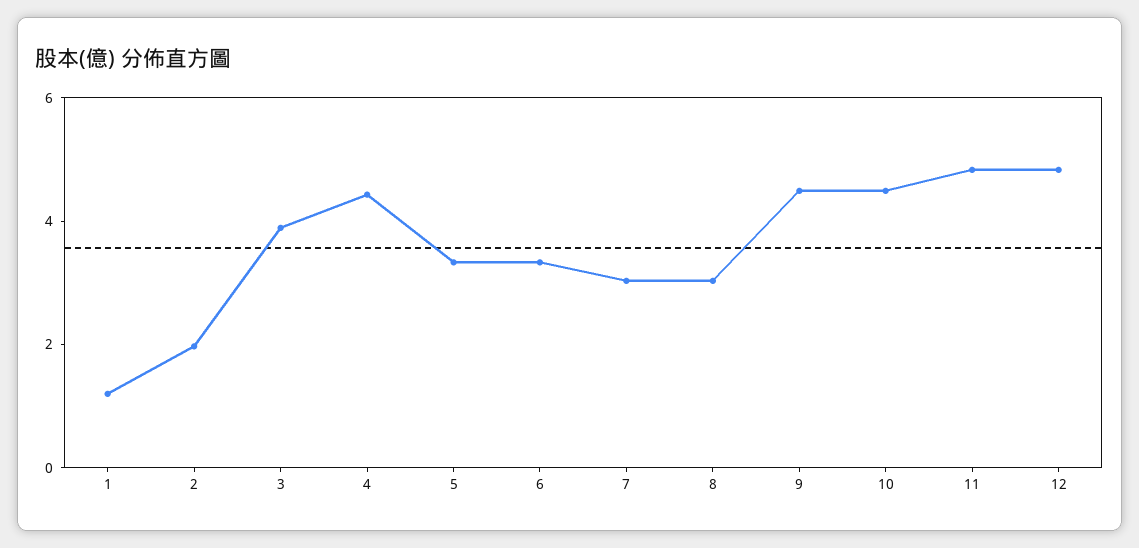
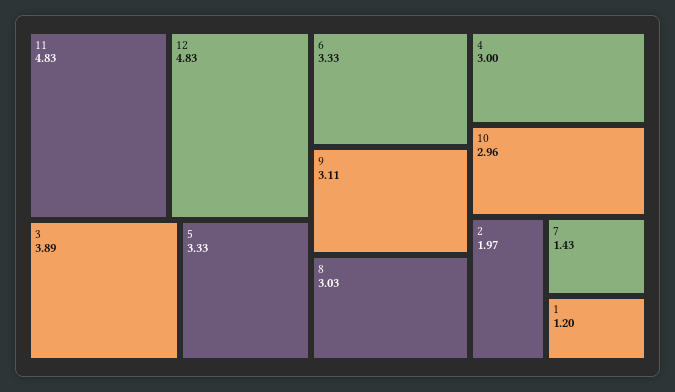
4: 4.5 -> 3
7: 3 -> 1.43
9: 4.5 -> 3.11
10: 4.5 -> 2.96

